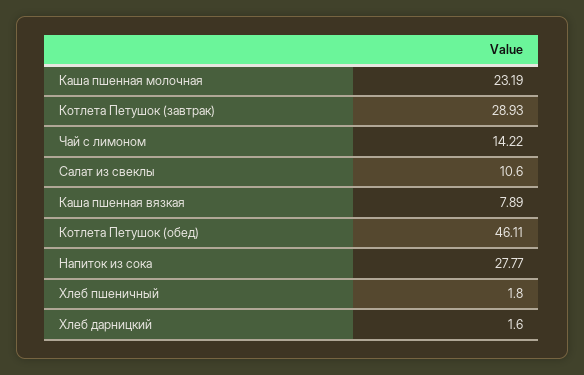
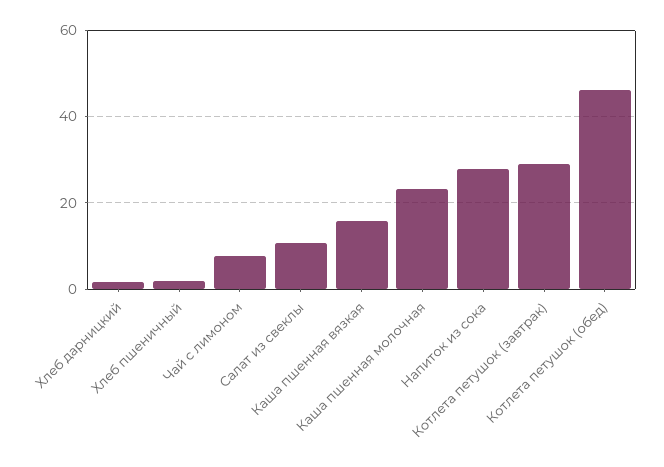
Чай с лимоном: 14.22 -> 8
Каша пшенная вязкая: 7.89 -> 16

